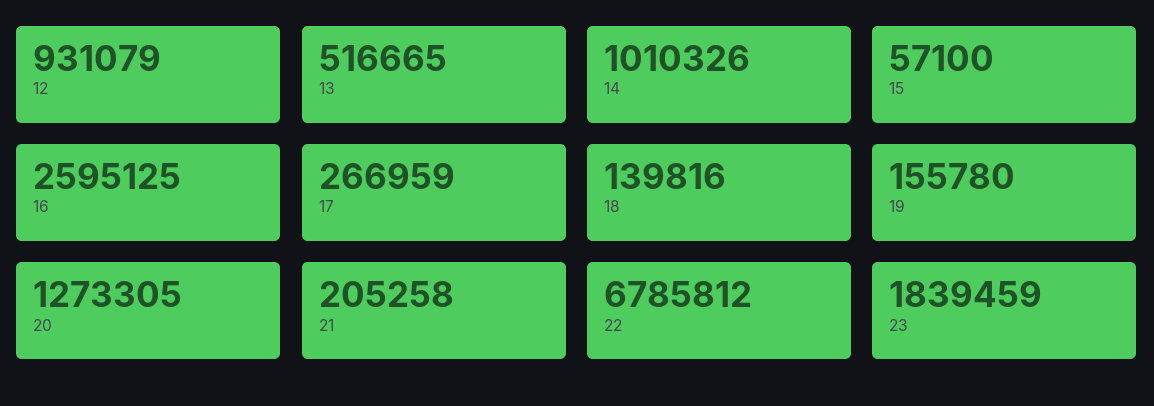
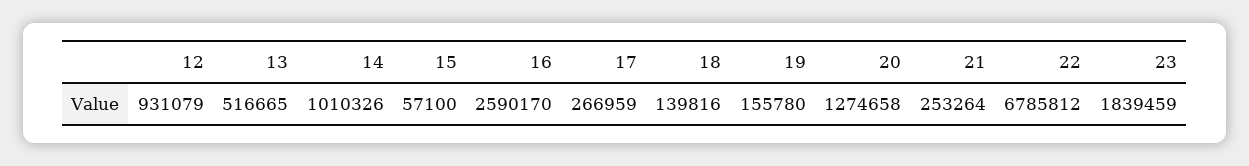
16: 2595125 -> 2590170
20: 1273305 -> 1274658
21: 205258 -> 253264

